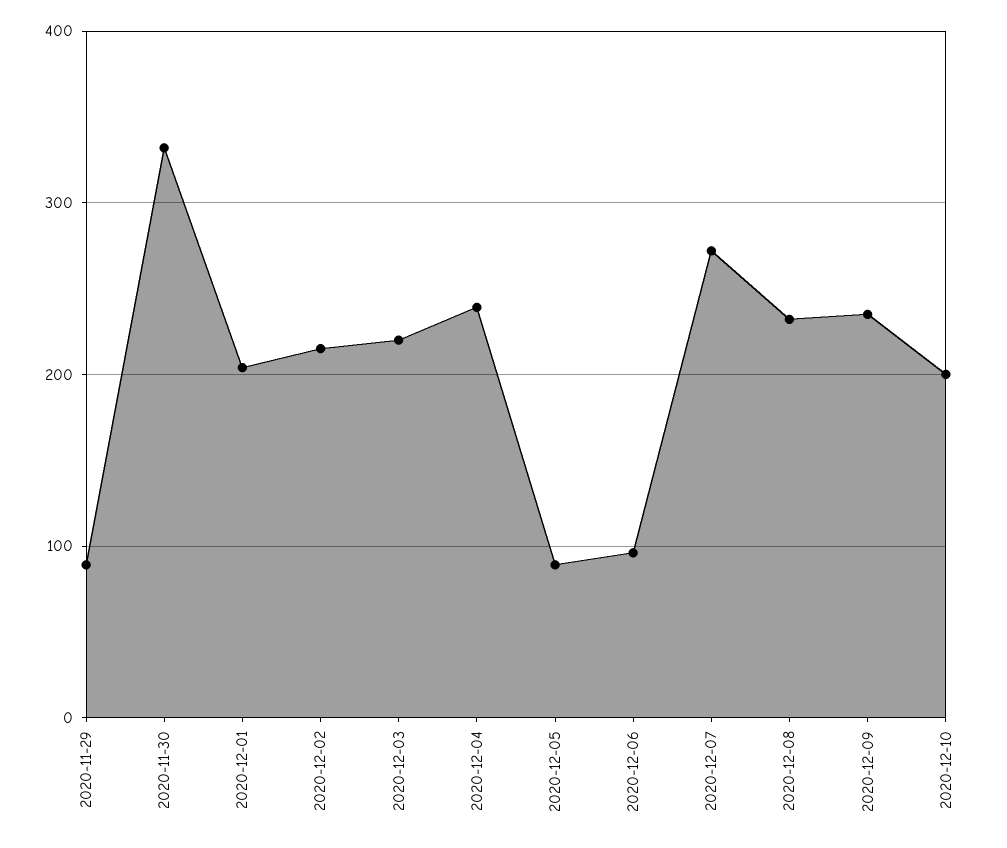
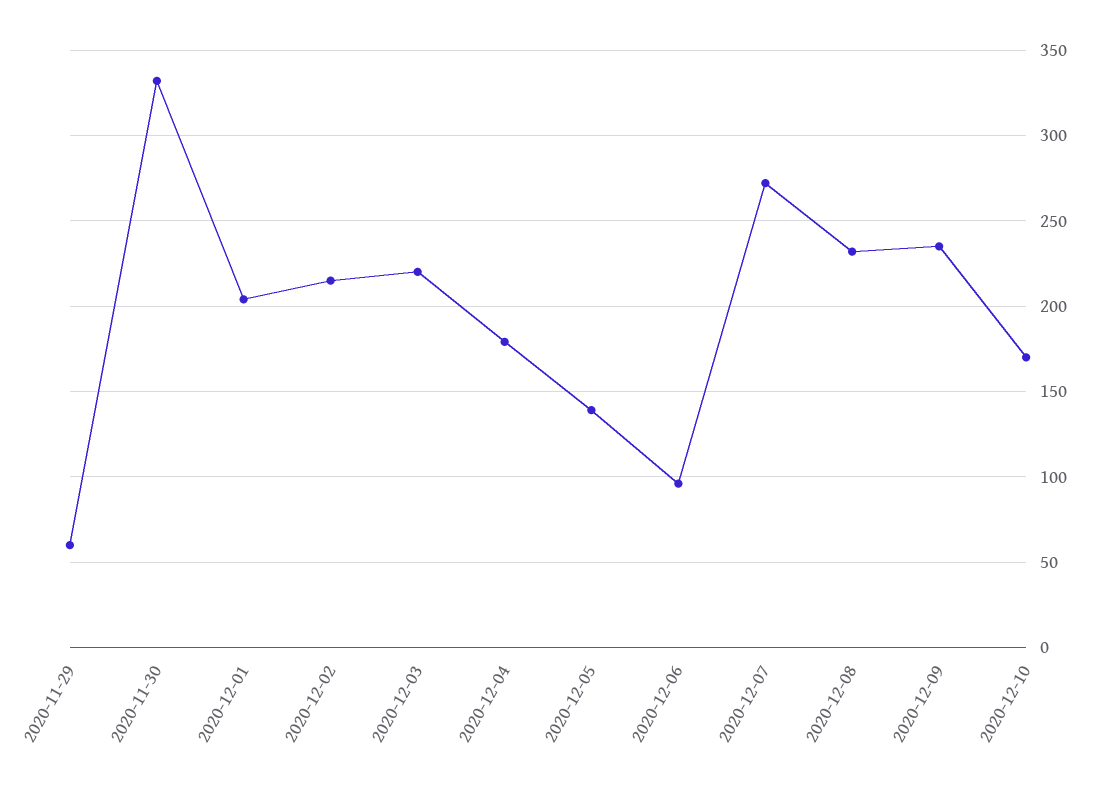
2020-11-29: 90 -> 60
2020-12-04: 240 -> 180
2020-12-05: 90 -> 140
2020-12-10: 200 -> 170

